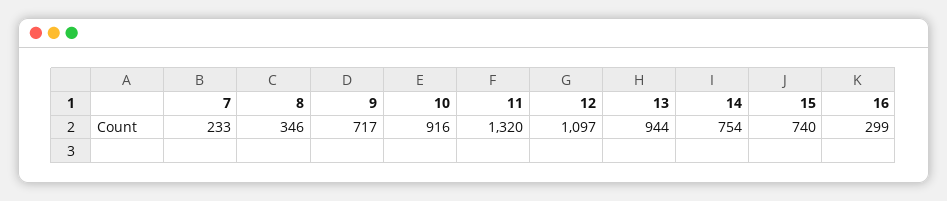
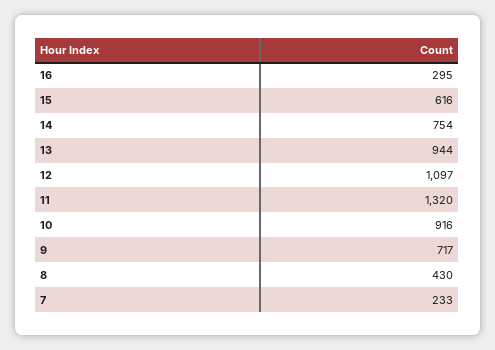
8: 346 -> 430
15: 740 -> 616
16: 299 -> 295

